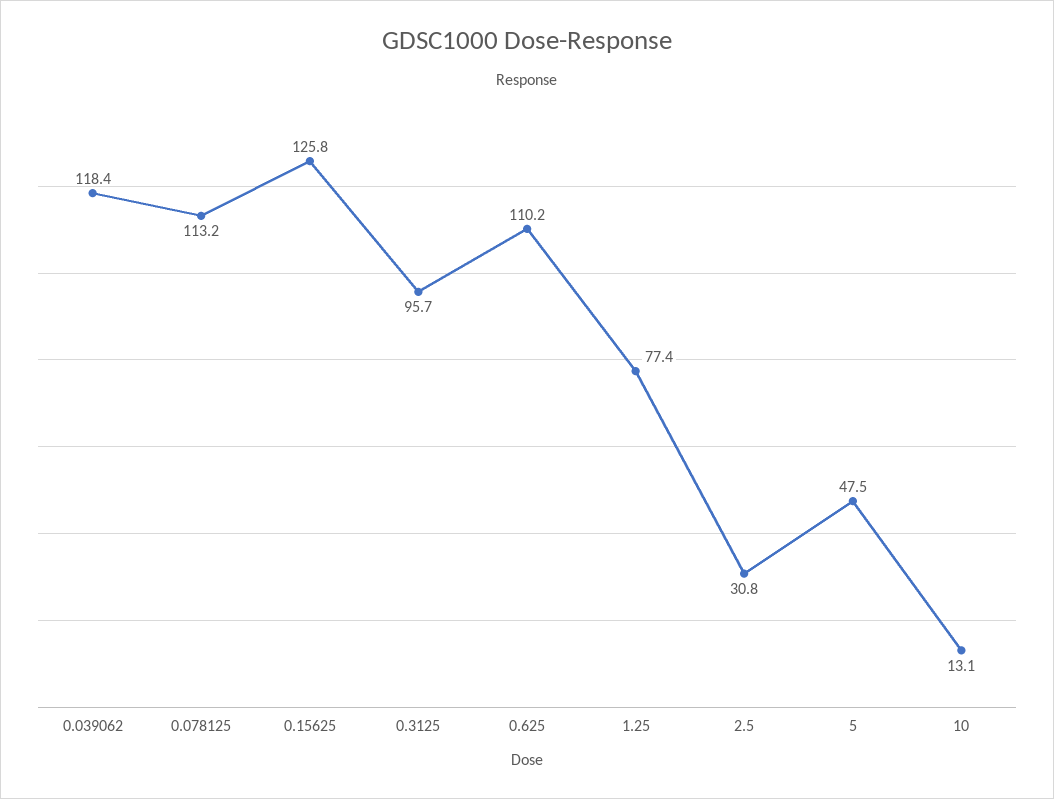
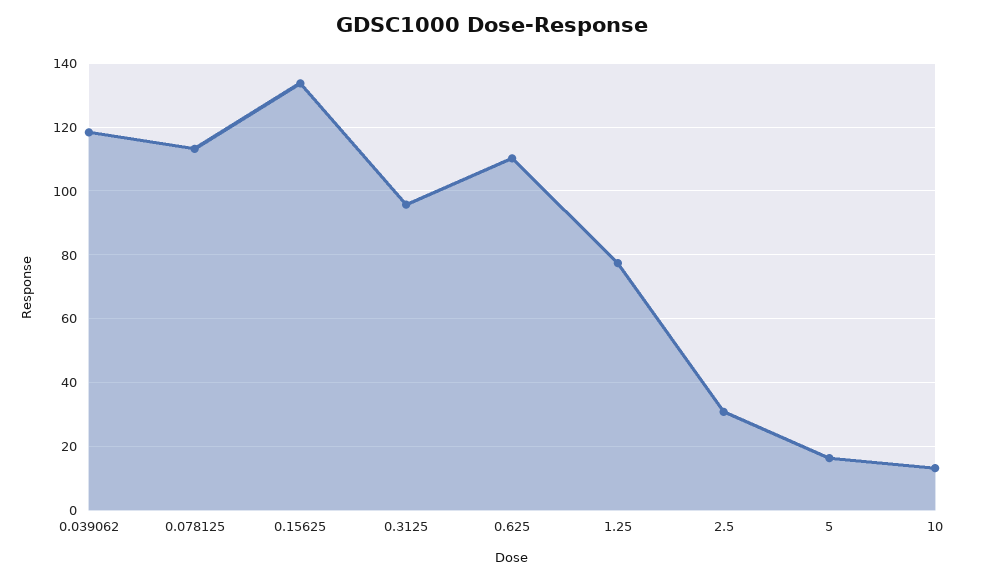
0.15625: 125.8 -> 134
5: 47.5 -> 16

